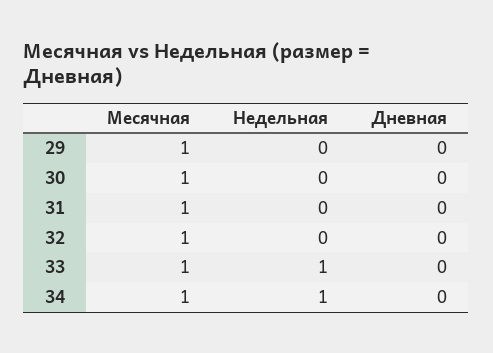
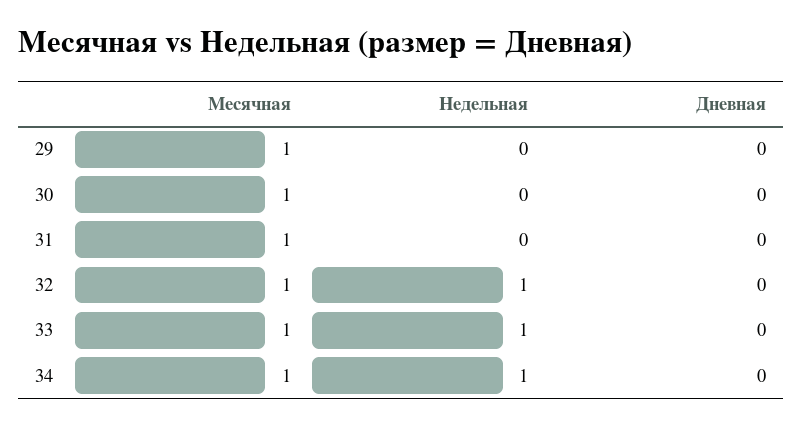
Недельная, 32: 0 -> 1

